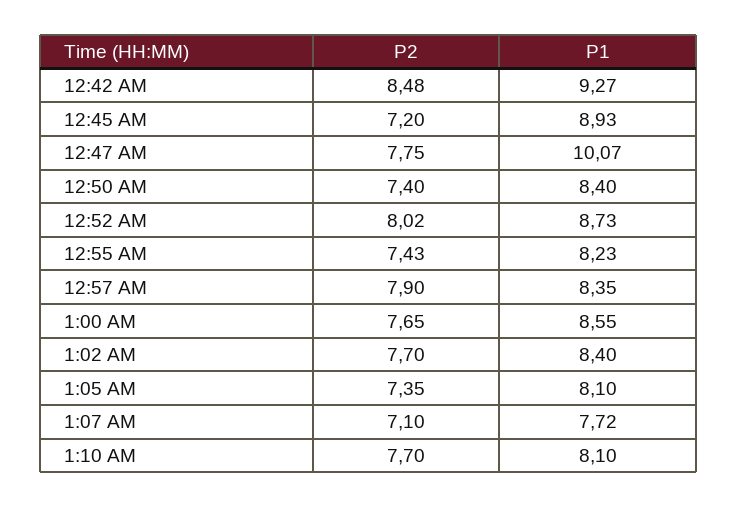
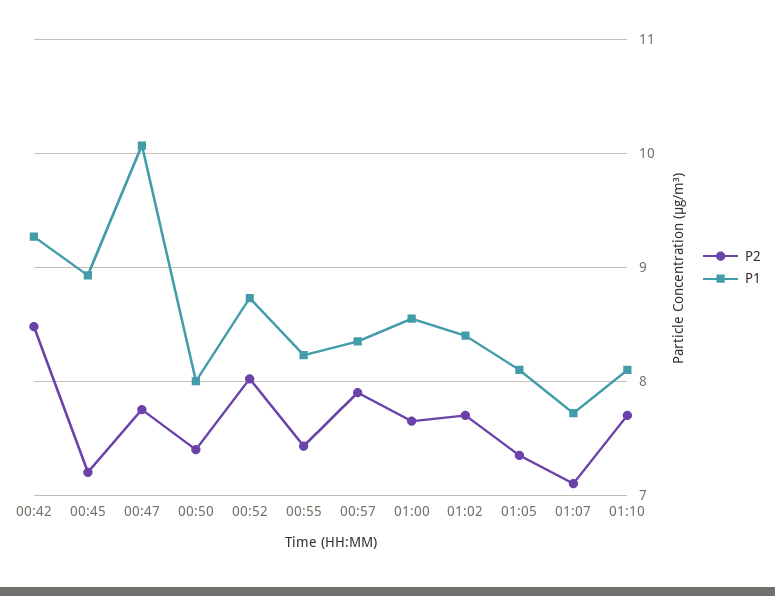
P1, 12:50 AM: 8.4 -> 8

